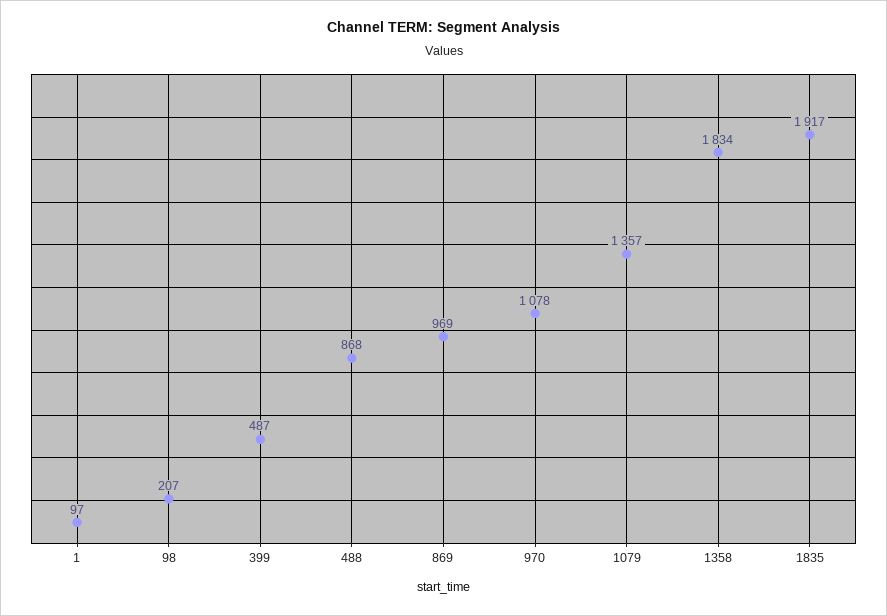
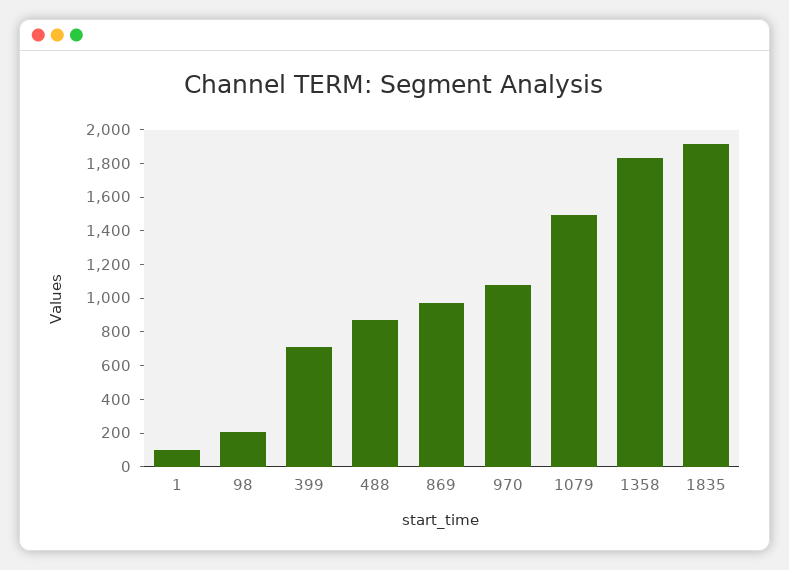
399: 487 -> 700
1079: 1357 -> 1500

